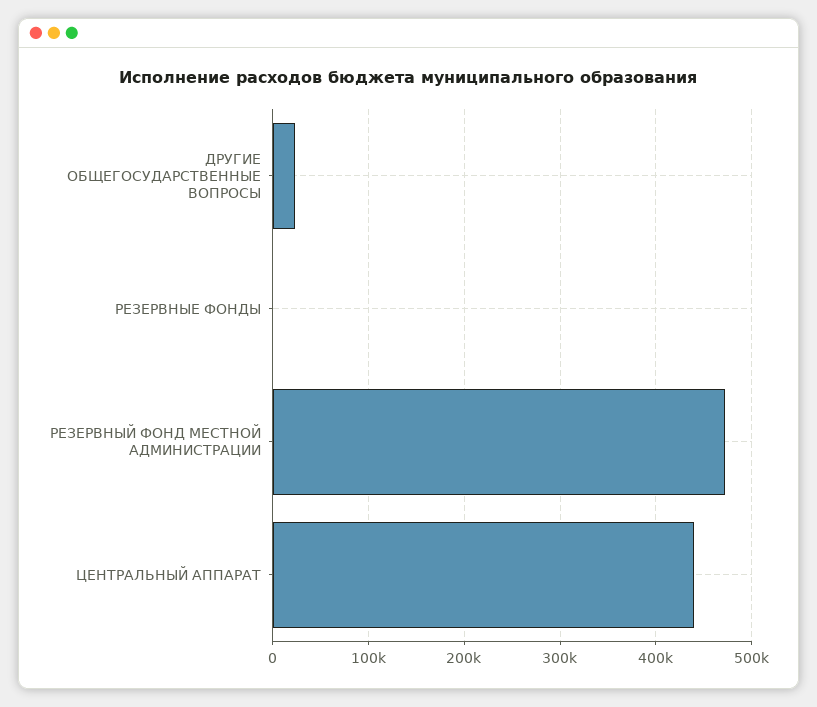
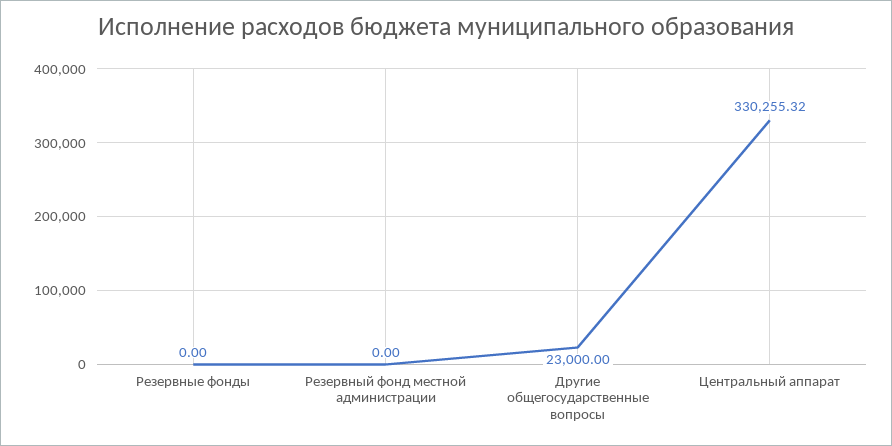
РЕЗЕРВНЫЙ ФОНД МЕСТНОЙ АДМИНИСТРАЦИИ: 470000 -> 0
ЦЕНТРАЛЬНЫЙ АППАРАТ: 440000 -> 330255.32

